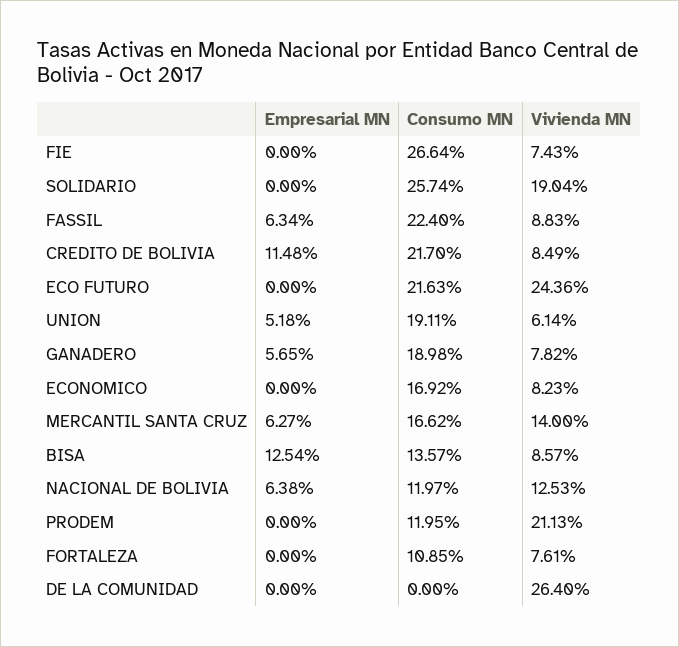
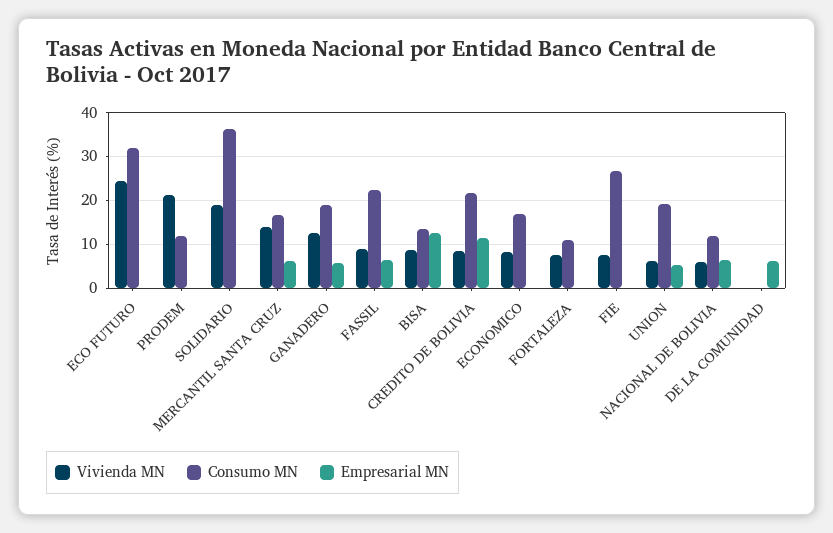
Consumo MN, SOLIDARIO: 25.74 -> 36
Consumo MN, ECO FUTURO: 21.63 -> 32
Vivienda MN, GANADERO: 7.82 -> 12
Vivienda MN, NACIONAL DE BOLIVIA: 12.53 -> 6
Empresarial MN, DE LA COMUNIDAD: 0 -> 6
Vivienda MN, DE LA COMUNIDAD: 26.4 -> 0

